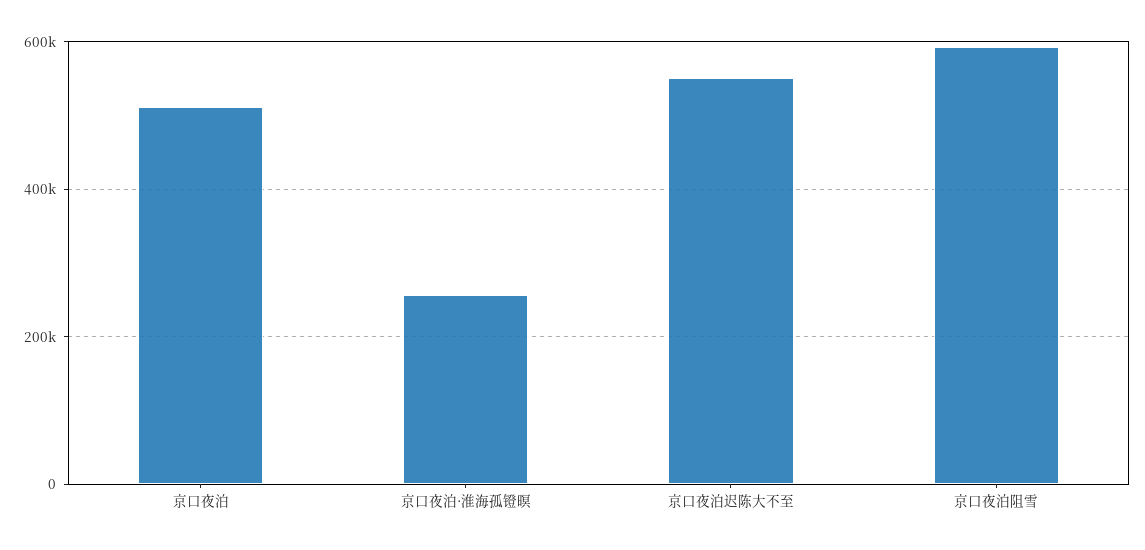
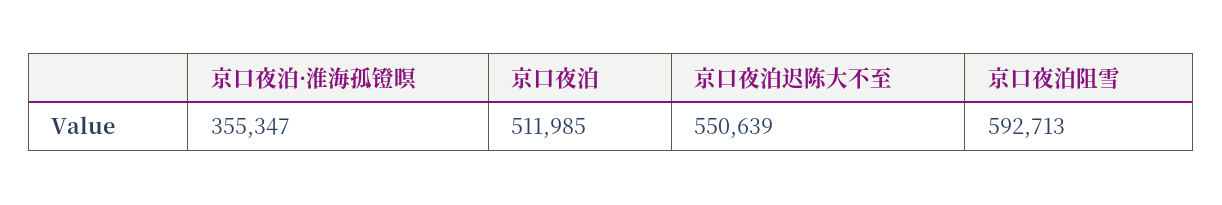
京口夜泊·淮海孤镫暝: 260000 -> 355347

